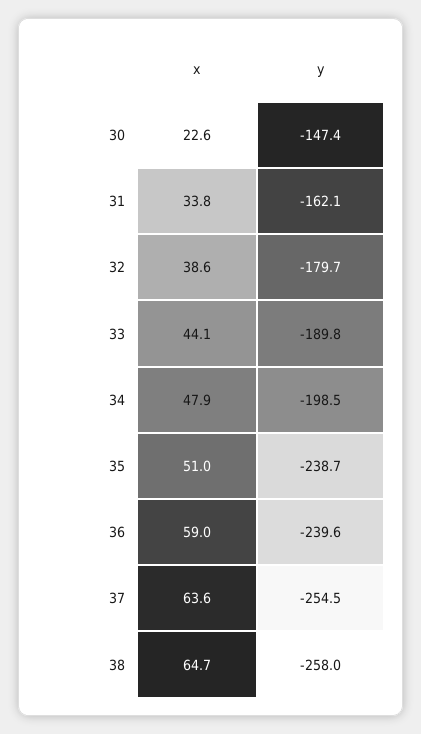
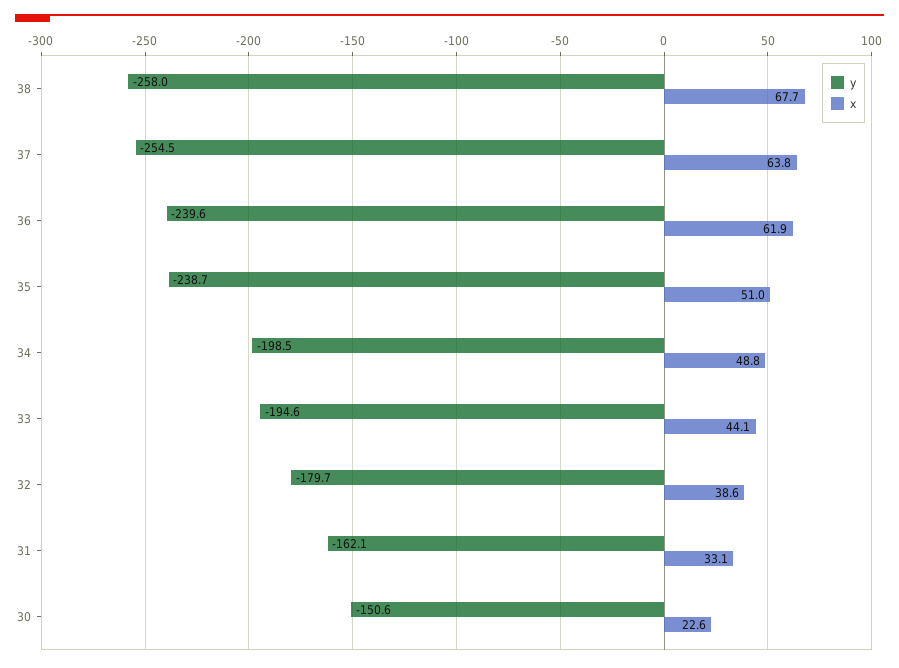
y, 30: -147.4 -> -150.6
x, 31: 33.8 -> 33.1
y, 33: -189.8 -> -194.6
x, 34: 47.9 -> 48.8
x, 36: 59 -> 61.9
x, 37: 63.6 -> 63.8
x, 38: 64.7 -> 67.7

